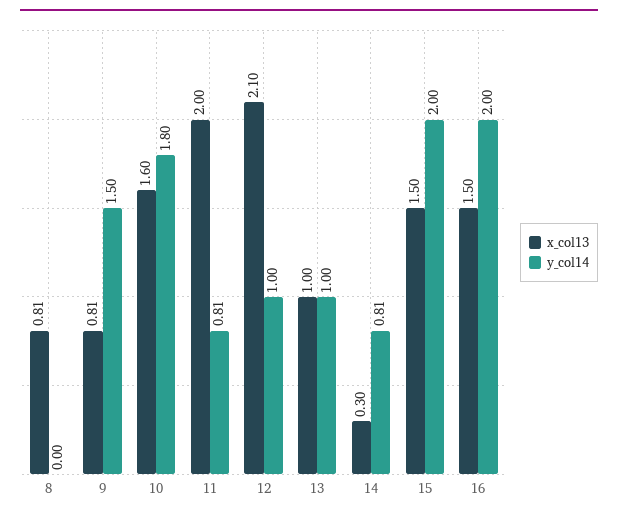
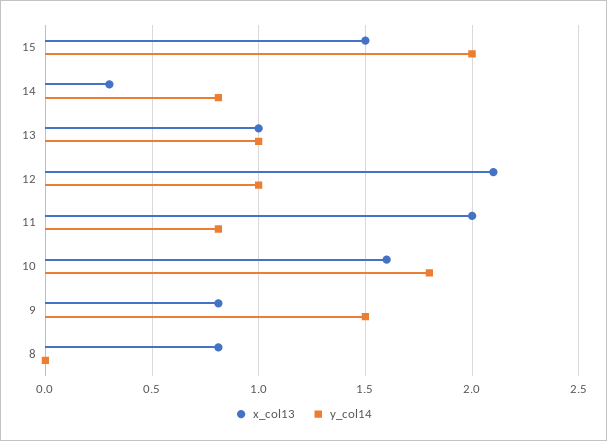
x_col13, 16: 1.5 -> none
y_col14, 16: 2 -> none

